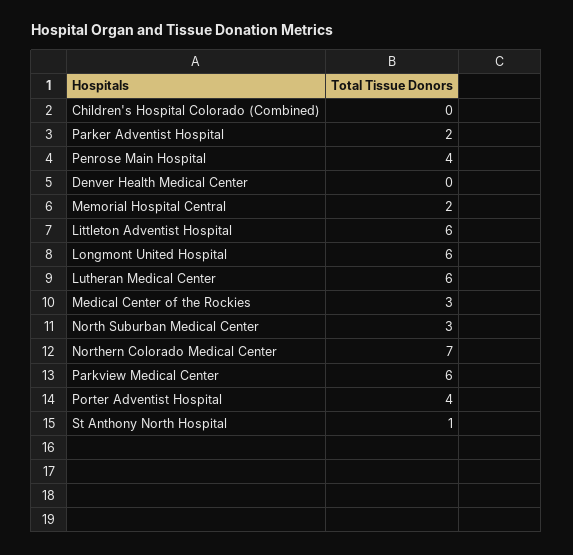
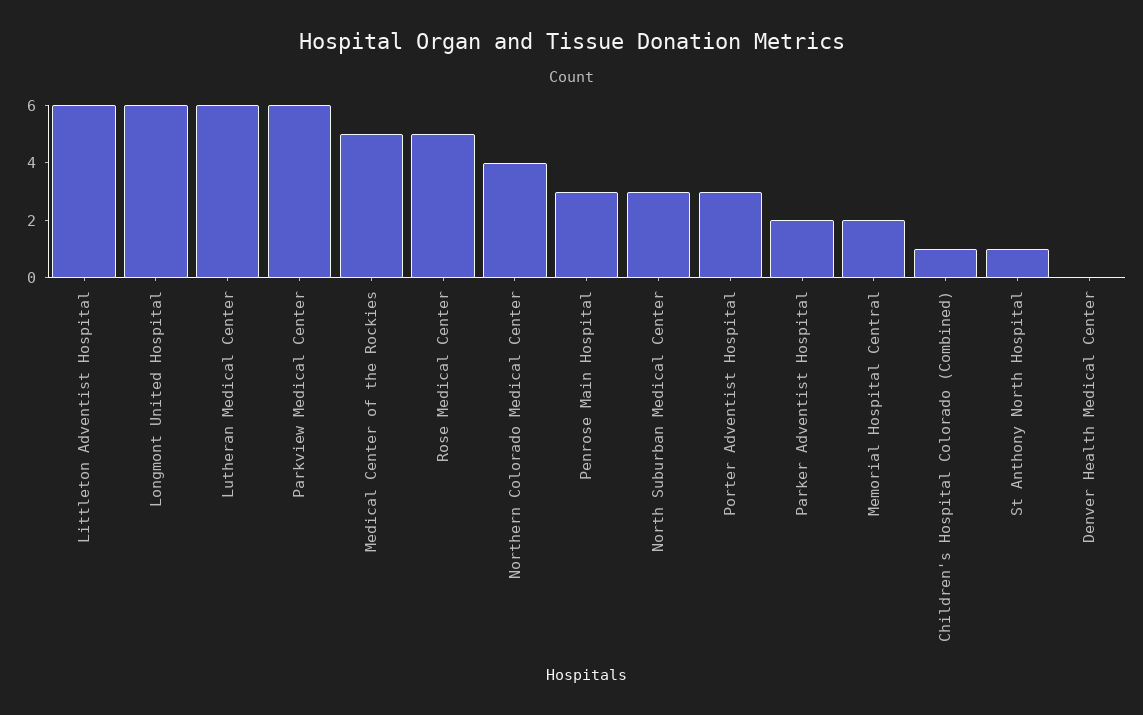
Children's Hospital Colorado (Combined): 0 -> 1
Penrose Main Hospital: 4 -> 3
Medical Center of the Rockies: 3 -> 5
Northern Colorado Medical Center: 7 -> 4
Porter Adventist Hospital: 4 -> 3
Rose Medical Center: none -> 5

